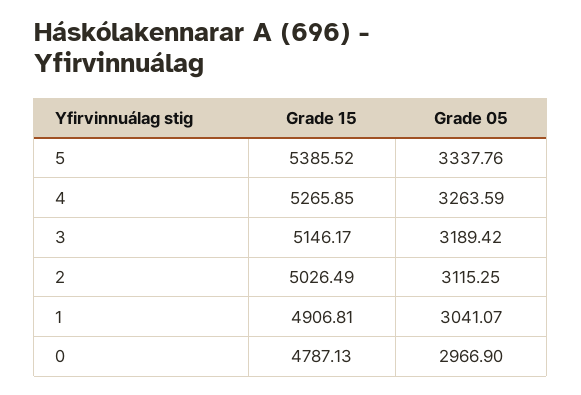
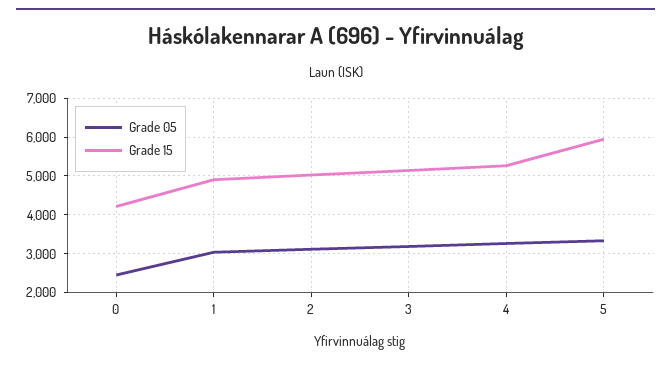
Grade 15, 5: 5385.52 -> 6000
Grade 15, 0: 4787.13 -> 4200
Grade 05, 0: 2966.9 -> 2400

